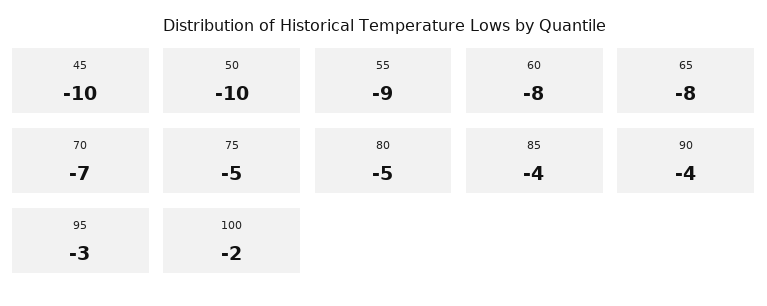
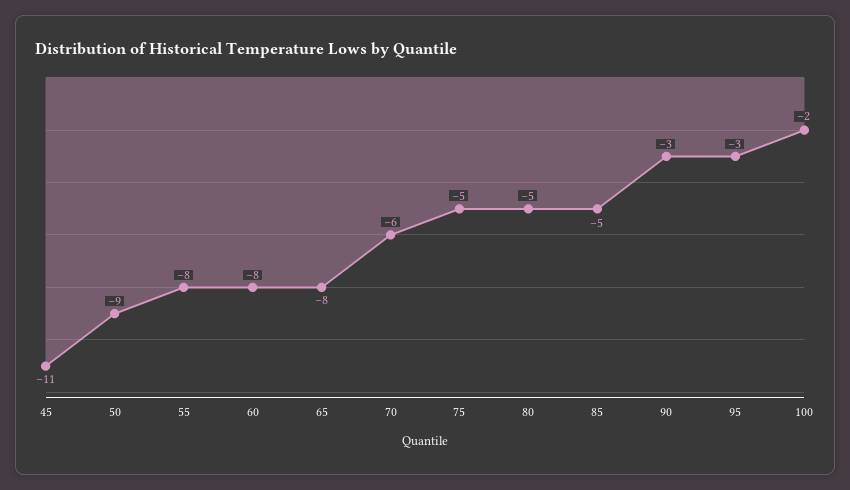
45: -10 -> -11
50: -10 -> -9
55: -9 -> -8
70: -7 -> -6
85: -4 -> -5
90: -4 -> -3

